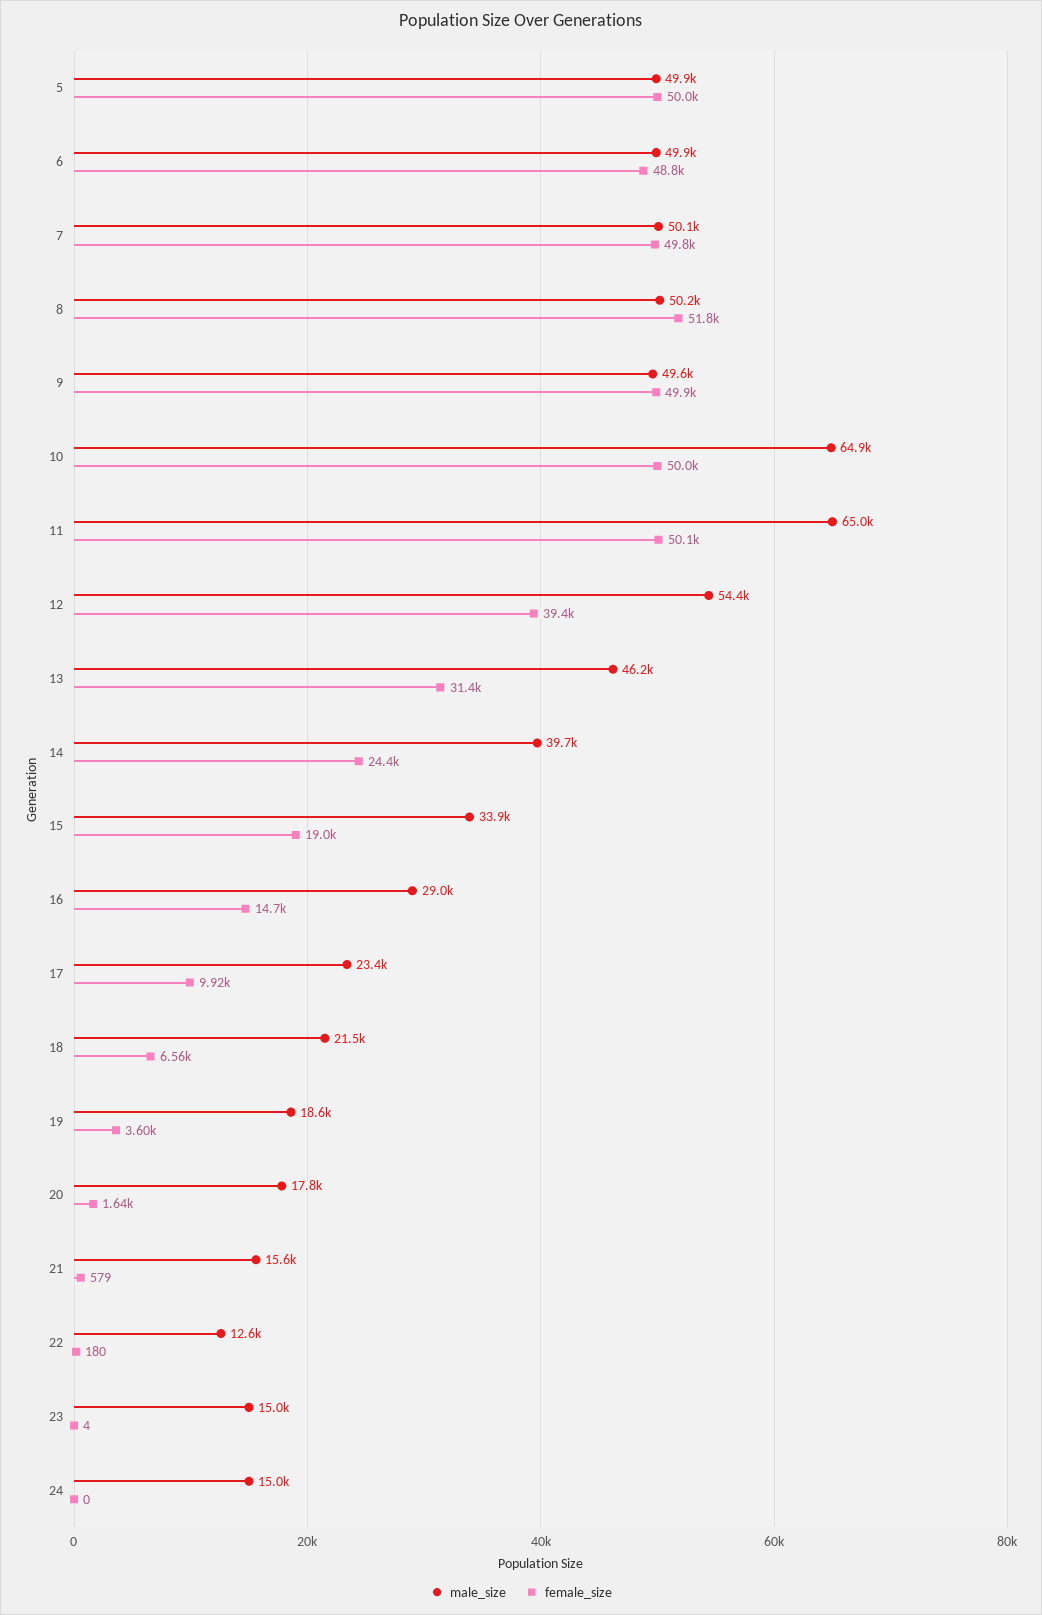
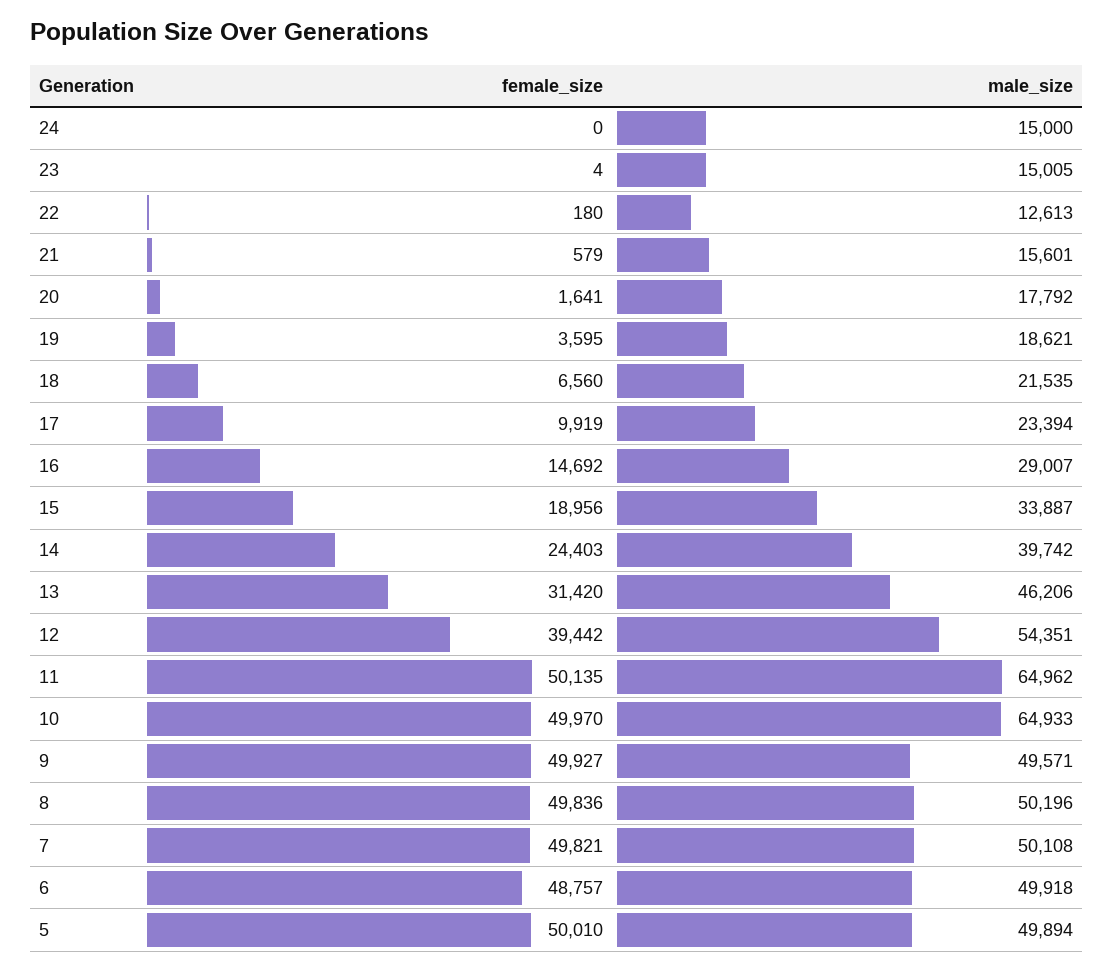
female_size, 8: 51800 -> 49836

